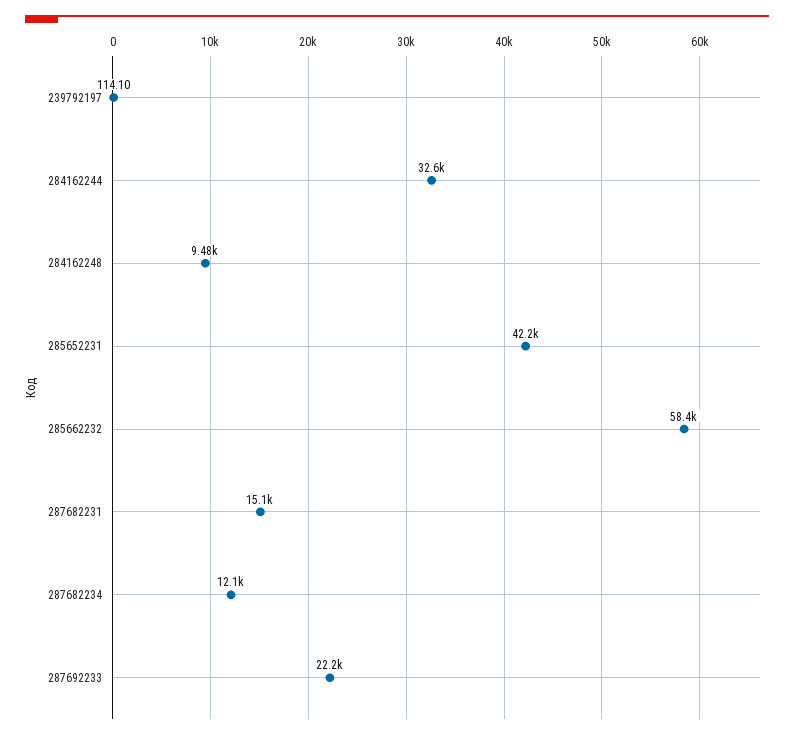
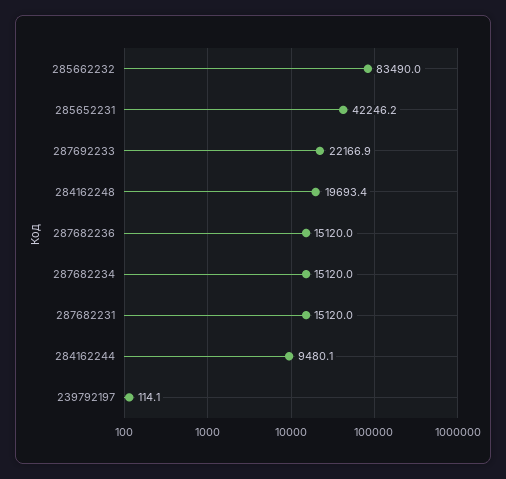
284162244: 32600 -> 9480.1
284162248: 9480 -> 19693.4
285662232: 58400 -> 83490
287682234: 12100 -> 15120
287682236: none -> 15120

